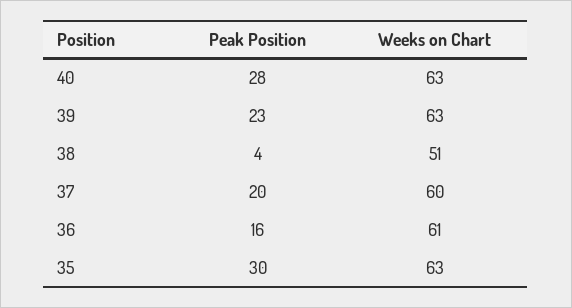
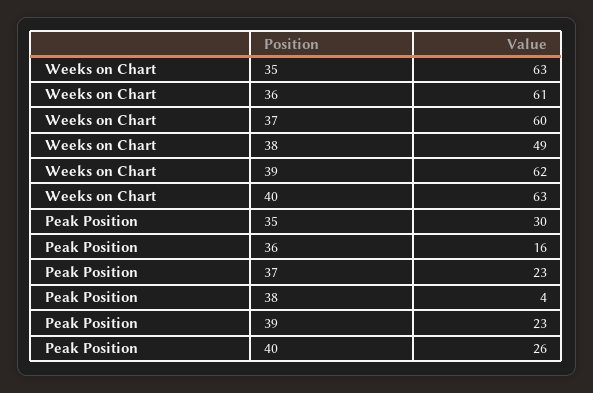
Peak Position, 40: 28 -> 26
Weeks on Chart, 39: 63 -> 62
Weeks on Chart, 38: 51 -> 49
Peak Position, 37: 20 -> 23

